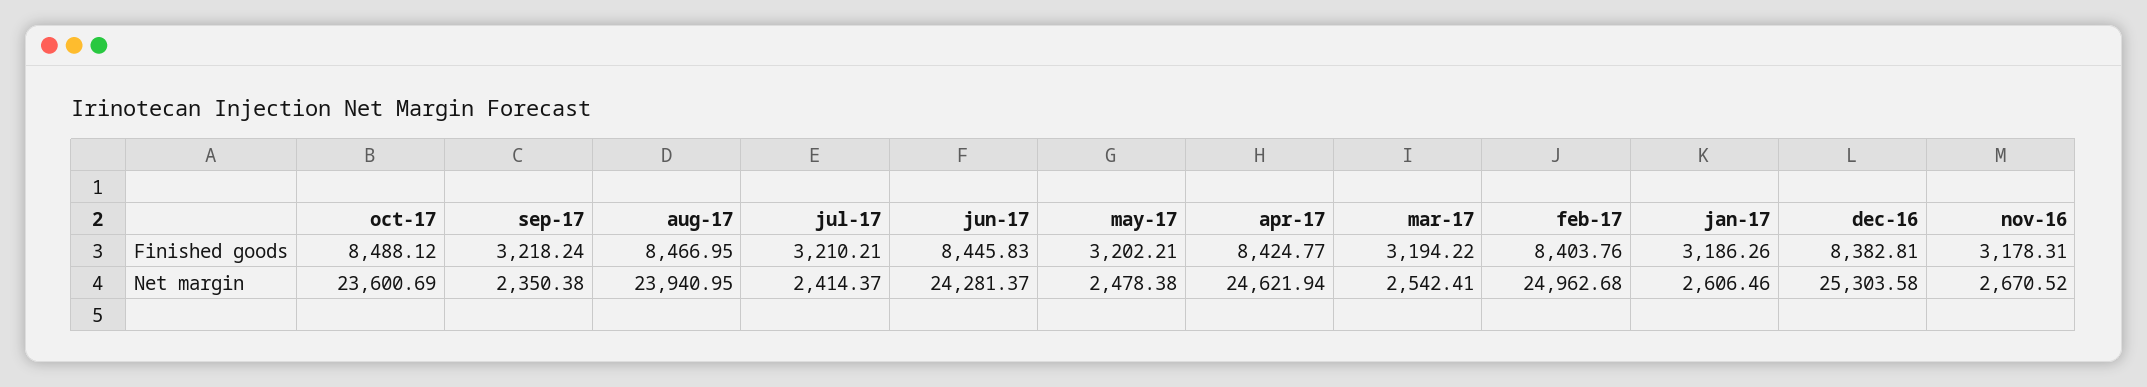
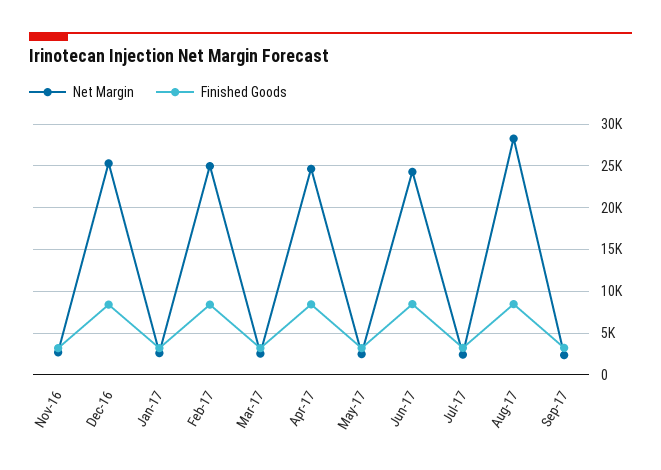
Finished goods, oct-17: 8488.12 -> none
Net margin, oct-17: 23600.69 -> none
Net margin, aug-17: 23940.95 -> 28000

